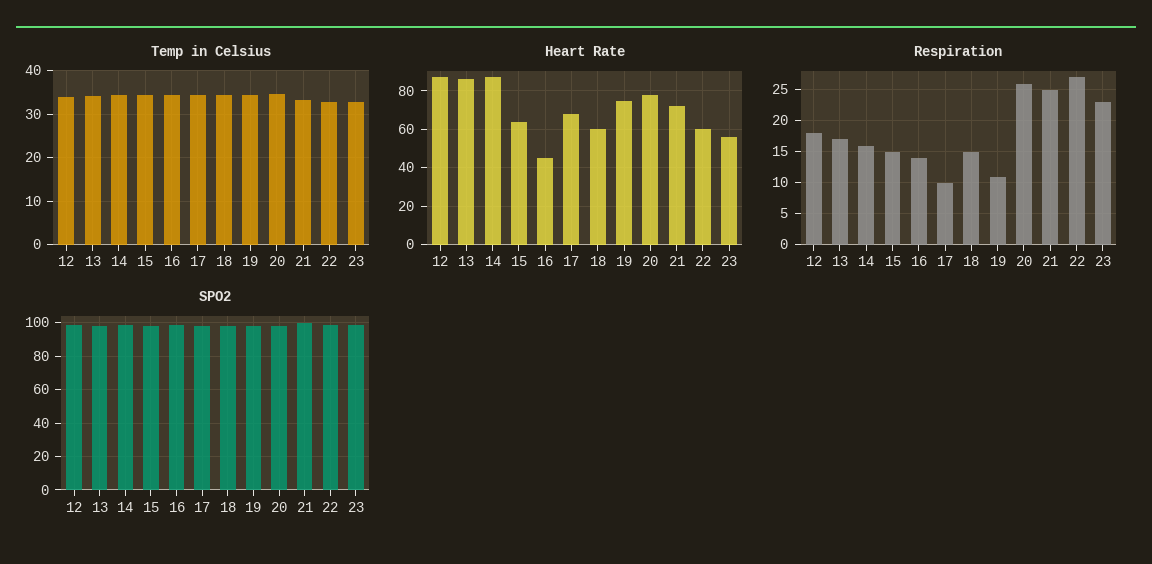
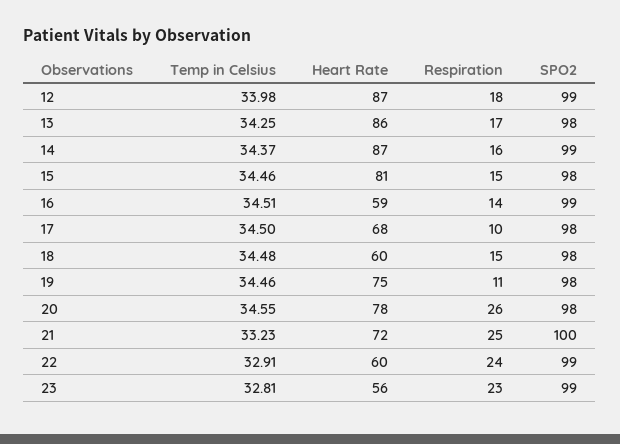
Heart Rate, 15: 65 -> 81
Heart Rate, 16: 45 -> 59
Respiration, 22: 27 -> 24

